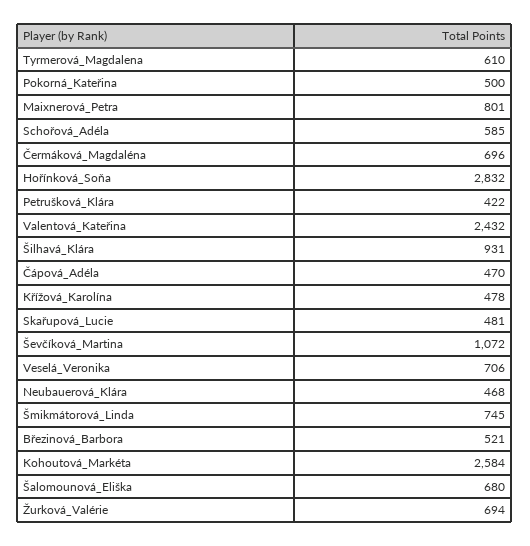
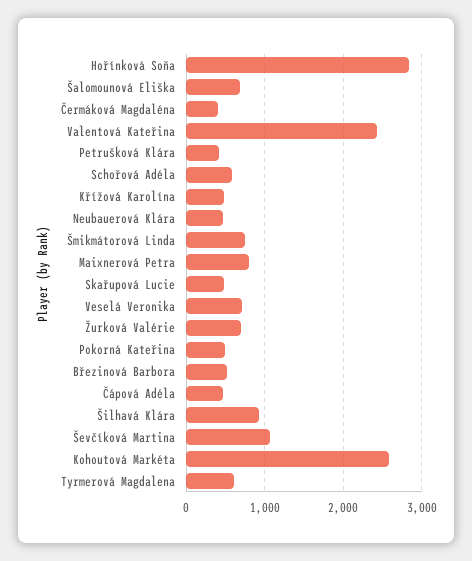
Čermáková_Magdaléna: 696 -> 400

